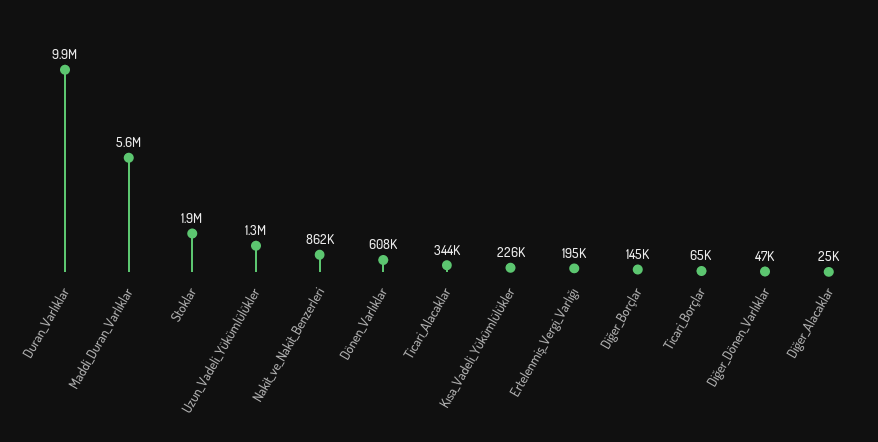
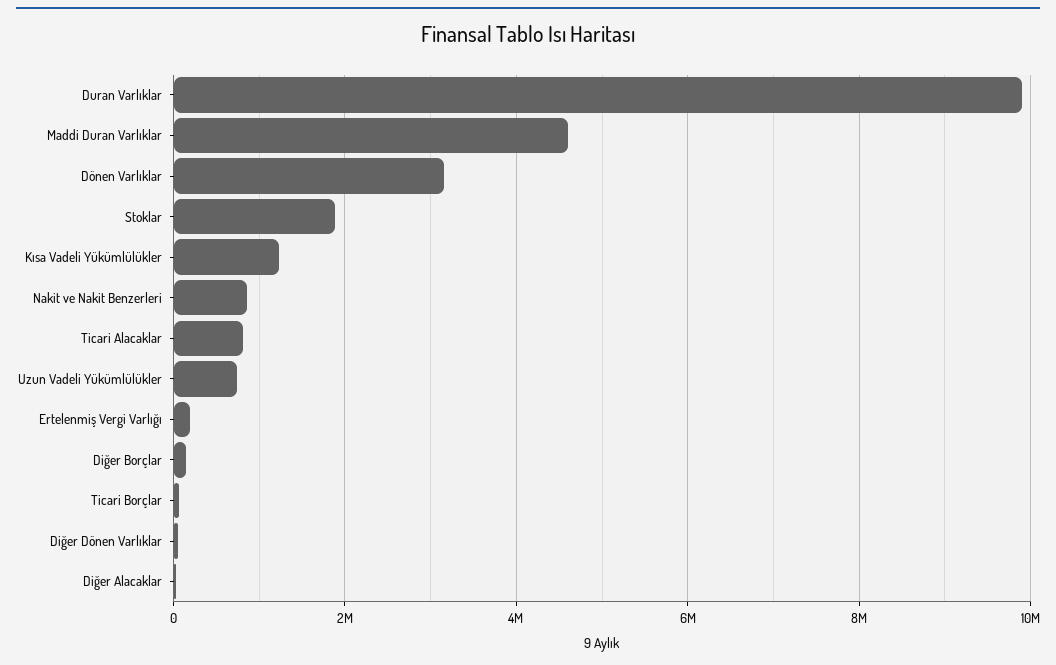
Maddi_Duran_Varlıklar: 5600000 -> 4600000
Uzun_Vadeli_Yükümlülükler: 1300000 -> 800000
Dönen_Varlıklar: 608000 -> 3200000
Ticari_Alacaklar: 344000 -> 800000
Kısa_Vadeli_Yükümlülükler: 226000 -> 1200000

